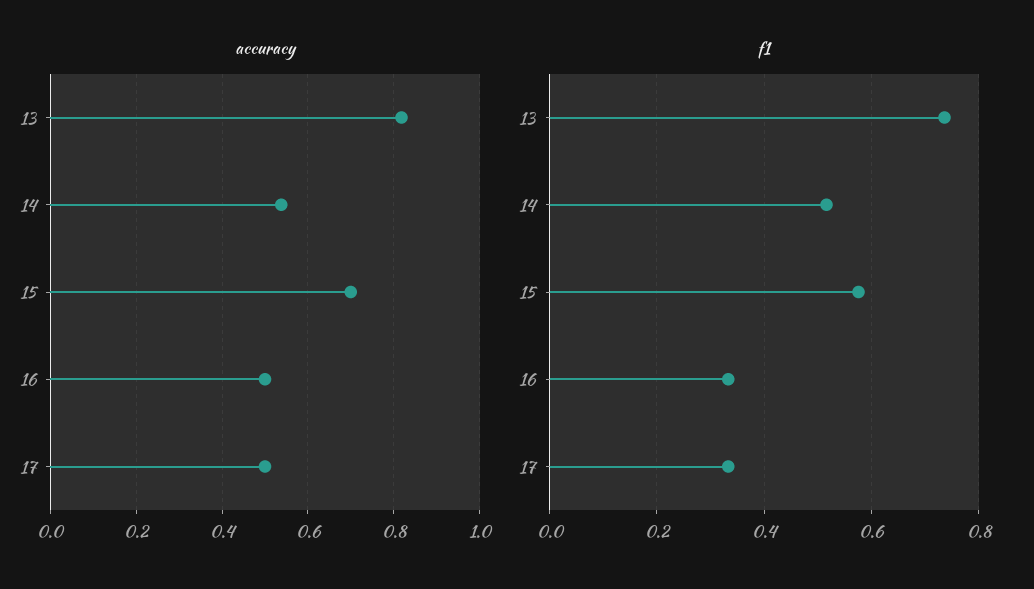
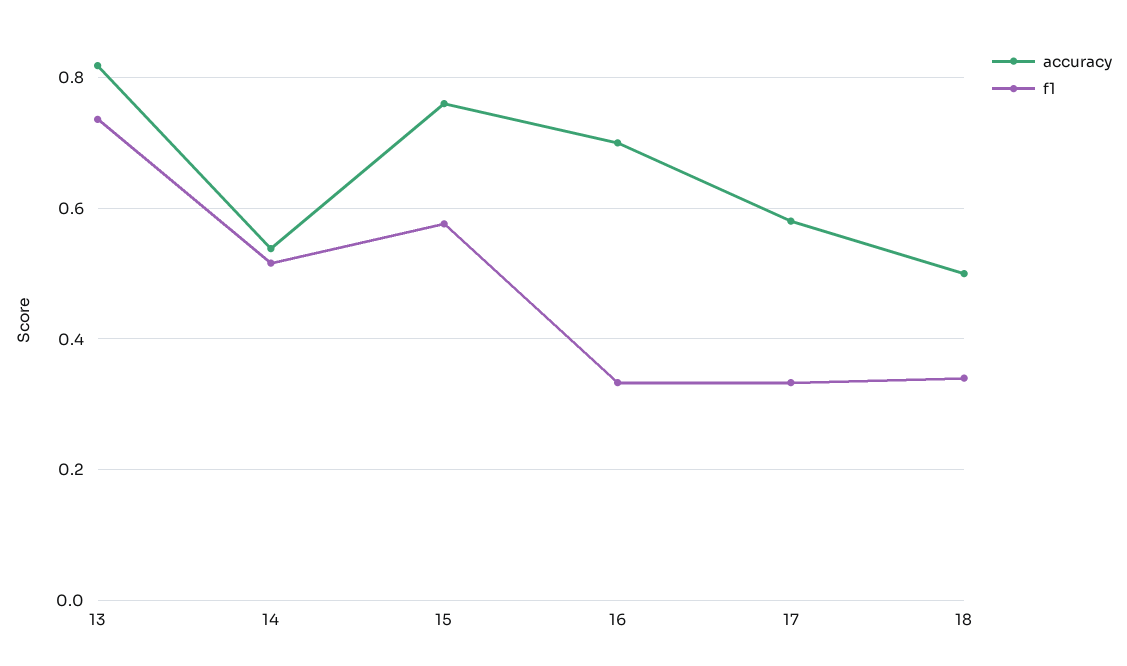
accuracy, 15: 0.7 -> 0.76
accuracy, 16: 0.5 -> 0.7
accuracy, 17: 0.5 -> 0.58
accuracy, 18: none -> 0.5
f1, 18: none -> 0.34

